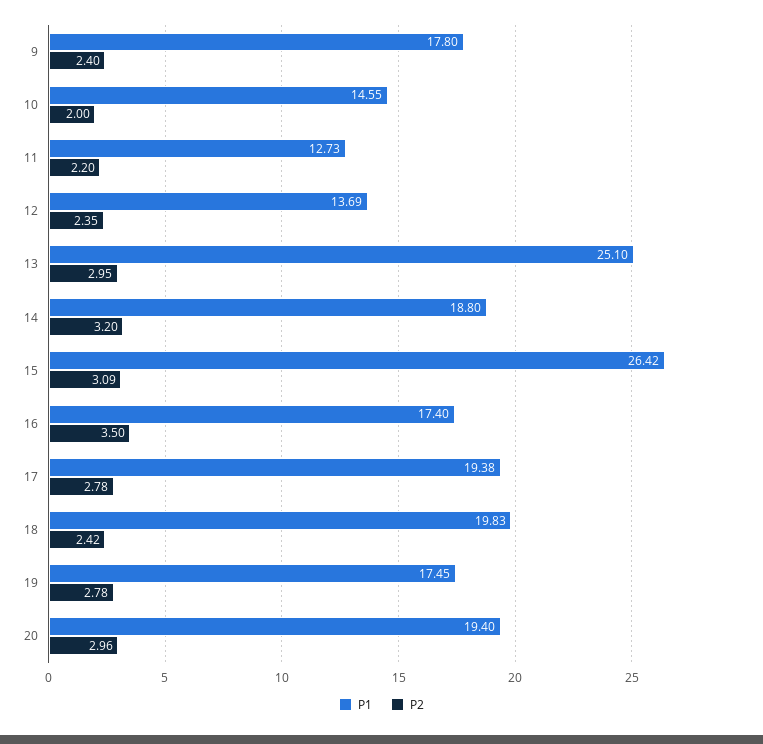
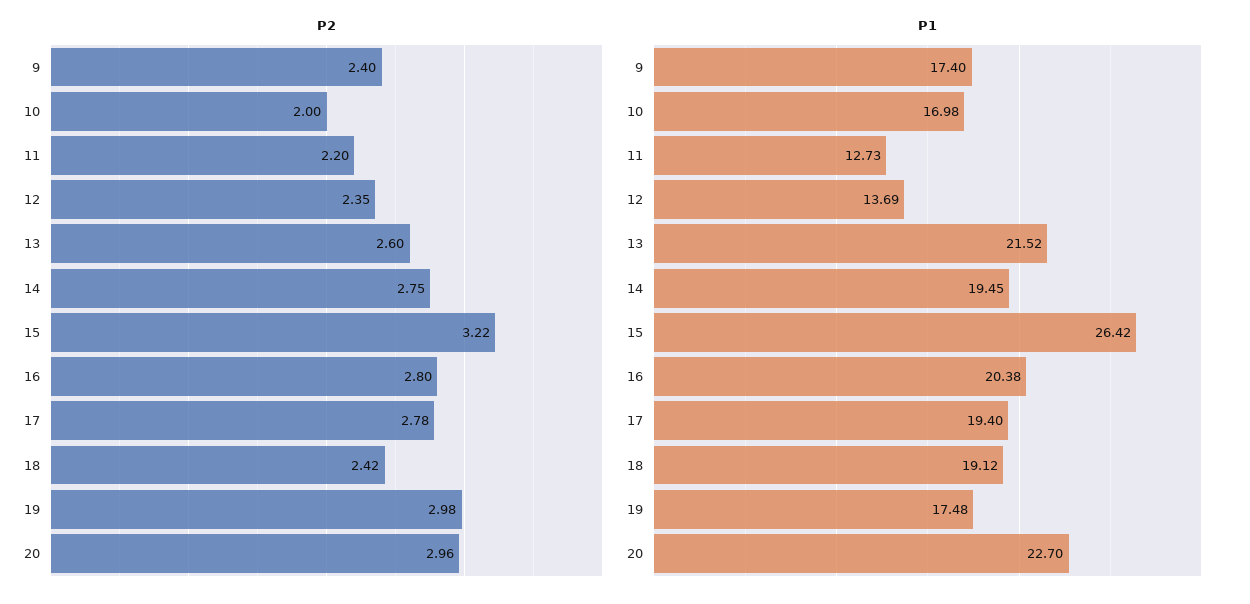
P1, 9: 17.8 -> 17.4
P1, 10: 14.55 -> 16.98
P1, 13: 25.1 -> 21.52
P2, 13: 2.95 -> 2.6
P1, 14: 18.8 -> 19.45
P2, 14: 3.2 -> 2.75
P2, 15: 3.09 -> 3.22
P1, 16: 17.4 -> 20.38
P2, 16: 3.5 -> 2.8
P1, 17: 19.38 -> 19.4
P1, 18: 19.83 -> 19.12
P1, 19: 17.45 -> 17.48
P2, 19: 2.78 -> 2.98
P1, 20: 19.4 -> 22.7

